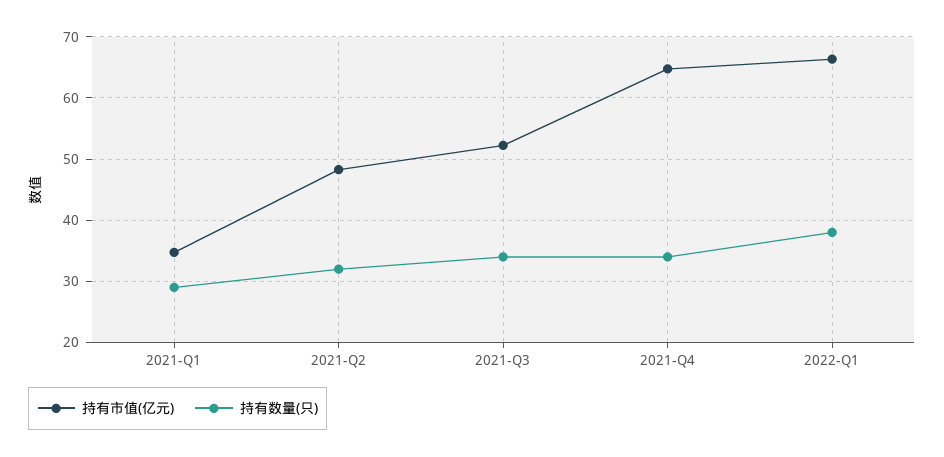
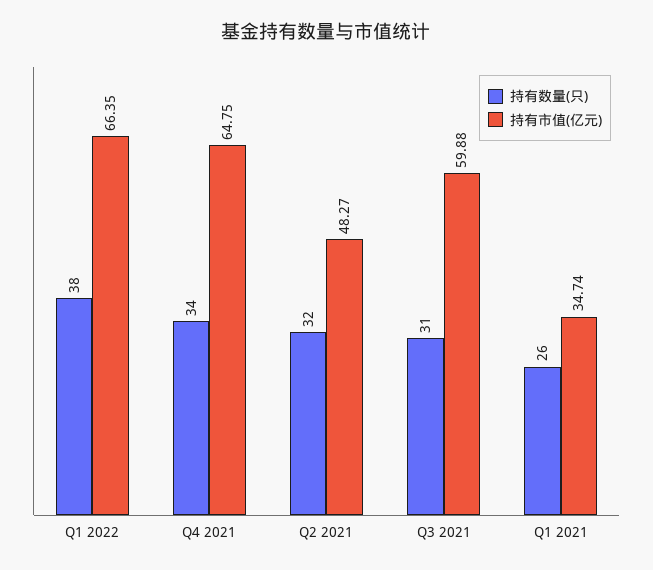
持有数量(只), 2021-Q1: 29 -> 26
持有市值(亿元), 2021-Q3: 52 -> 59.88
持有数量(只), 2021-Q3: 34 -> 31

